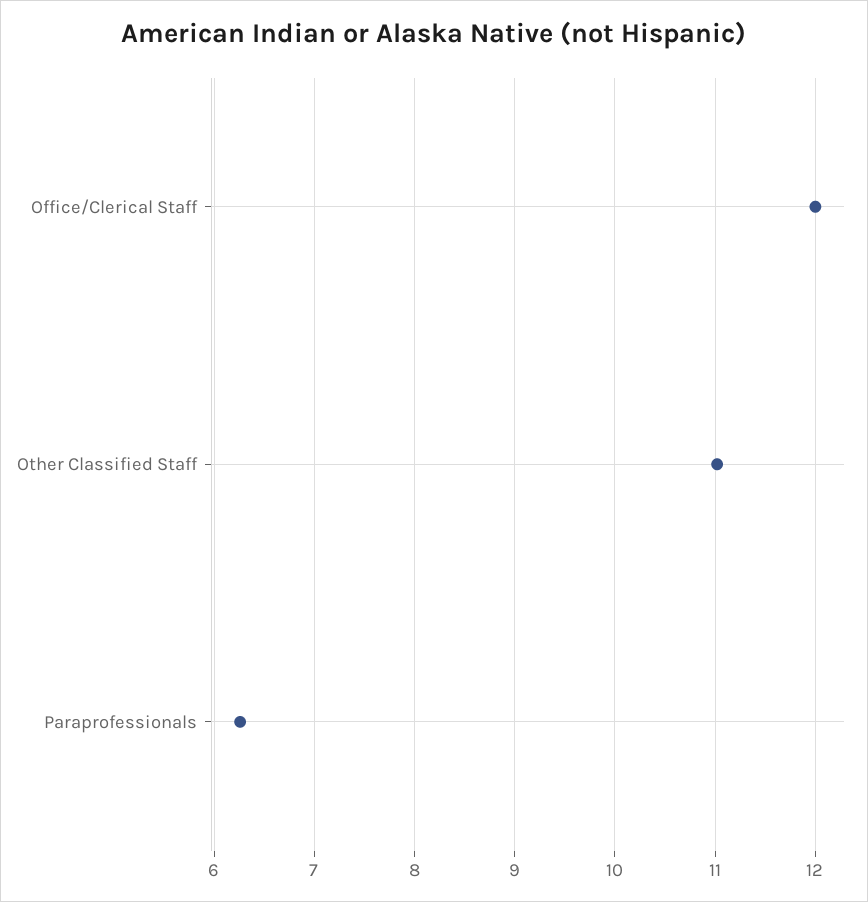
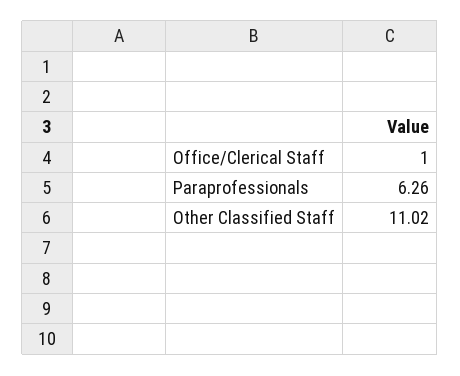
Office/Clerical Staff: 12 -> 1

